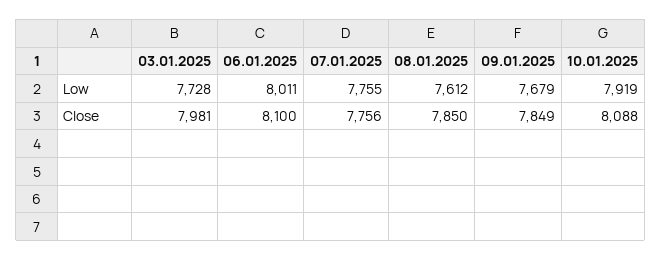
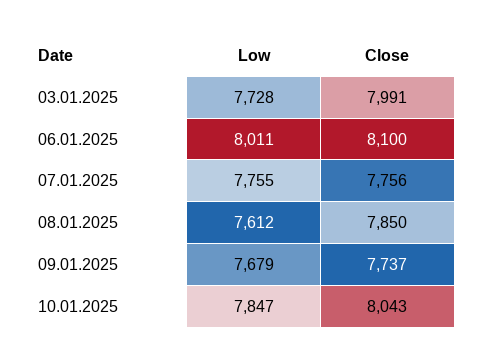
10.01.2025, Low: 7919 -> 7847
03.01.2025, Close: 7981 -> 7991
09.01.2025, Close: 7849 -> 7737
10.01.2025, Close: 8088 -> 8043

